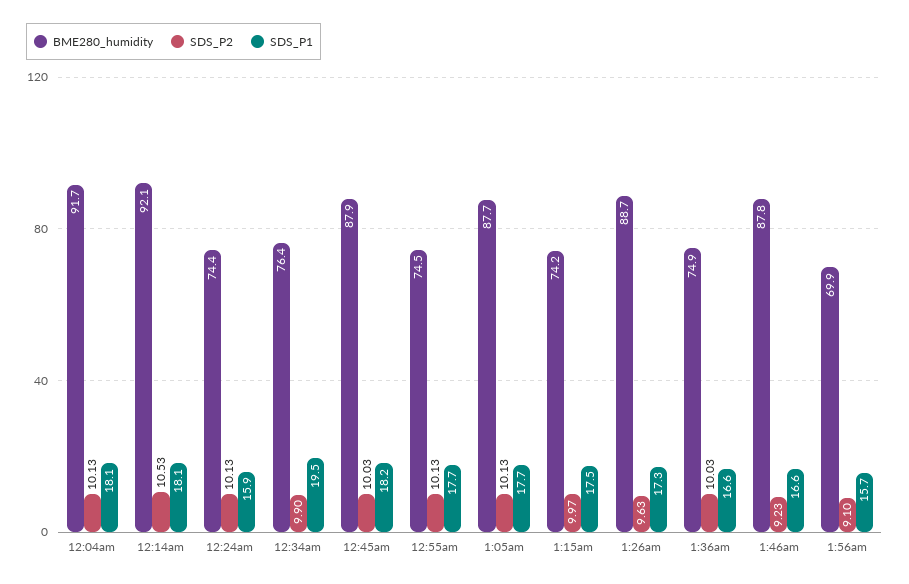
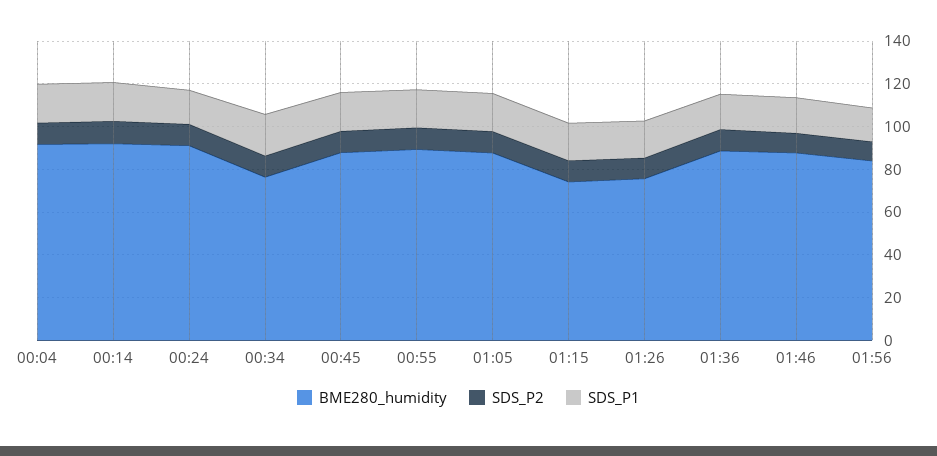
BME280_humidity, 12:24am: 74.4 -> 90
BME280_humidity, 12:55am: 74.5 -> 90
BME280_humidity, 1:26am: 88.7 -> 75
BME280_humidity, 1:36am: 74.9 -> 90
BME280_humidity, 1:56am: 69.9 -> 85

